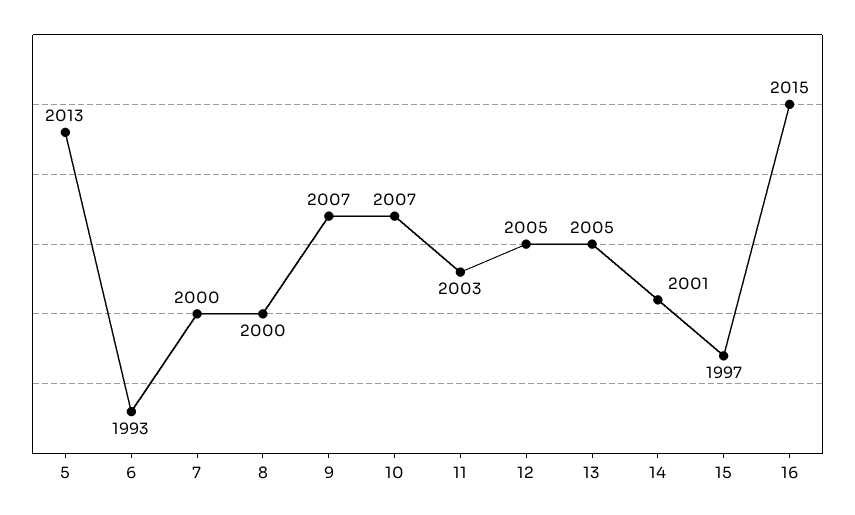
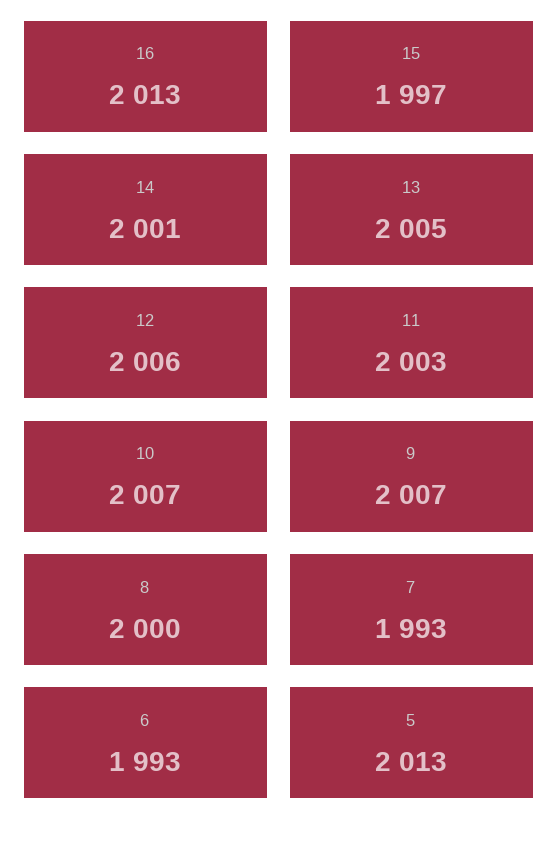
7: 2000 -> 1993
12: 2005 -> 2006
16: 2015 -> 2013

